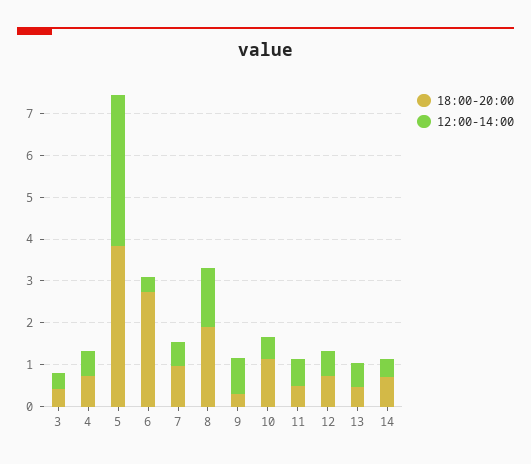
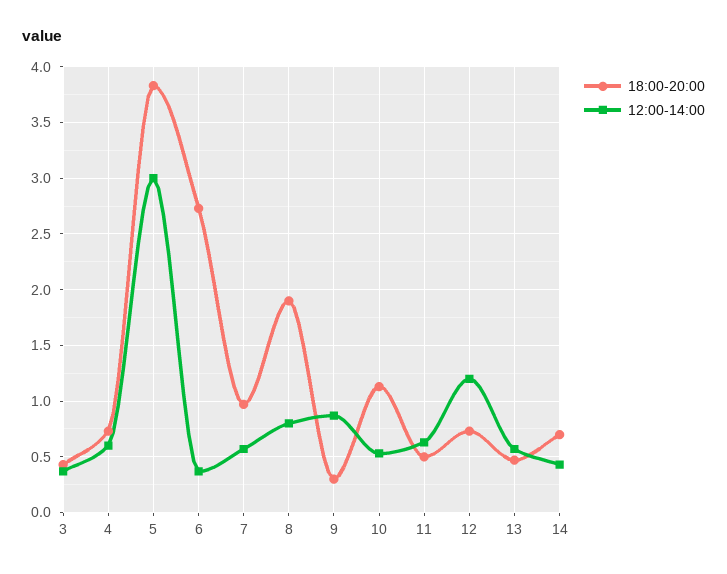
12:00-14:00, 5: 3.6 -> 3
12:00-14:00, 8: 1.4 -> 0.8
12:00-14:00, 12: 0.6 -> 1.2

